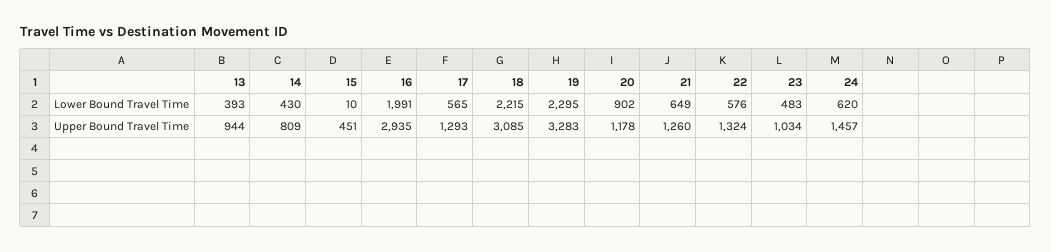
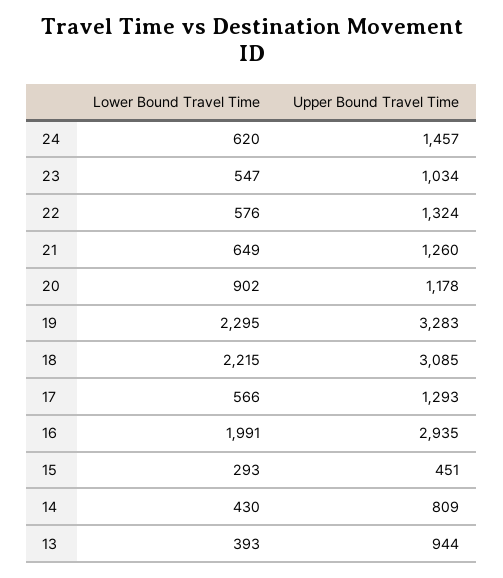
15, Lower Bound Travel Time: 10 -> 293
17, Lower Bound Travel Time: 565 -> 566
23, Lower Bound Travel Time: 483 -> 547

